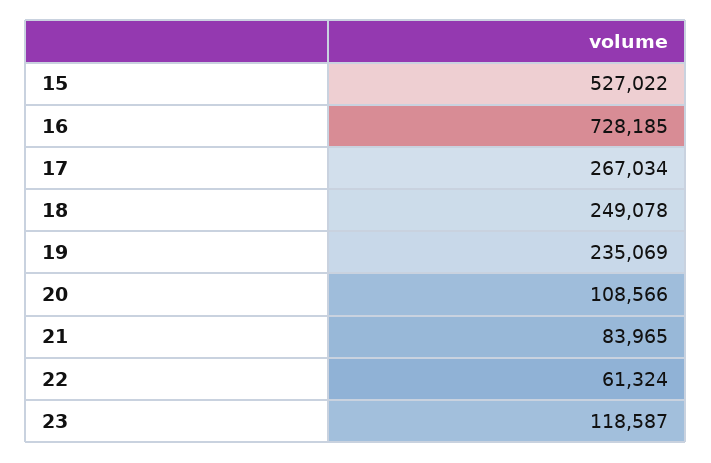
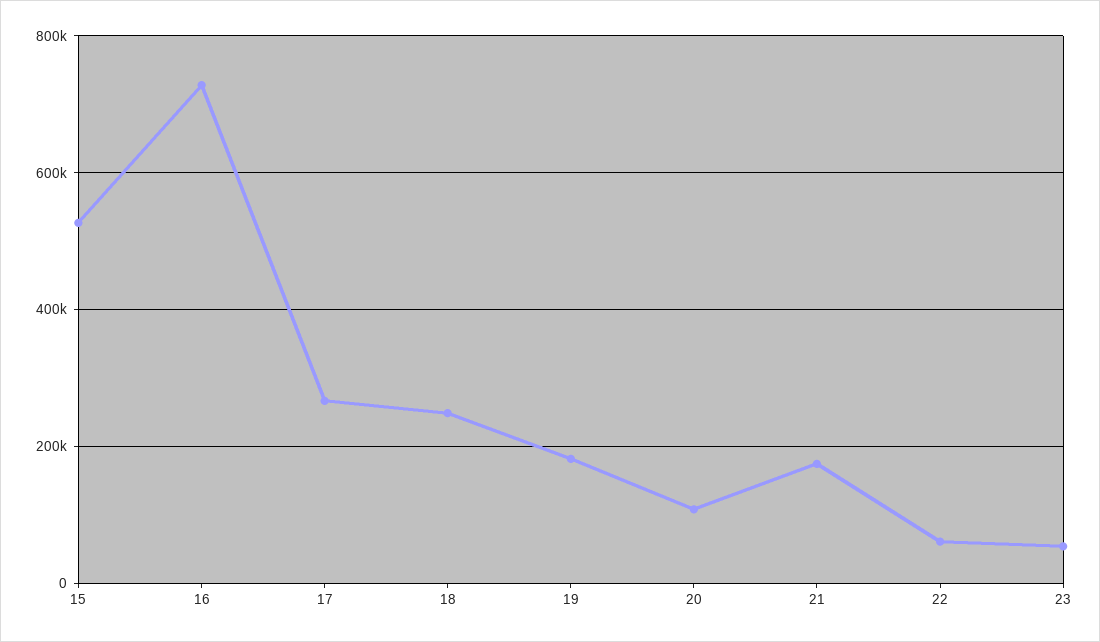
19: 235069 -> 180000
21: 83965 -> 180000
23: 118587 -> 60000

